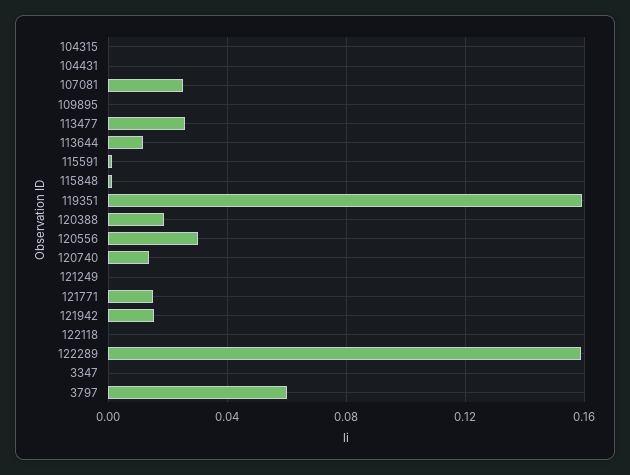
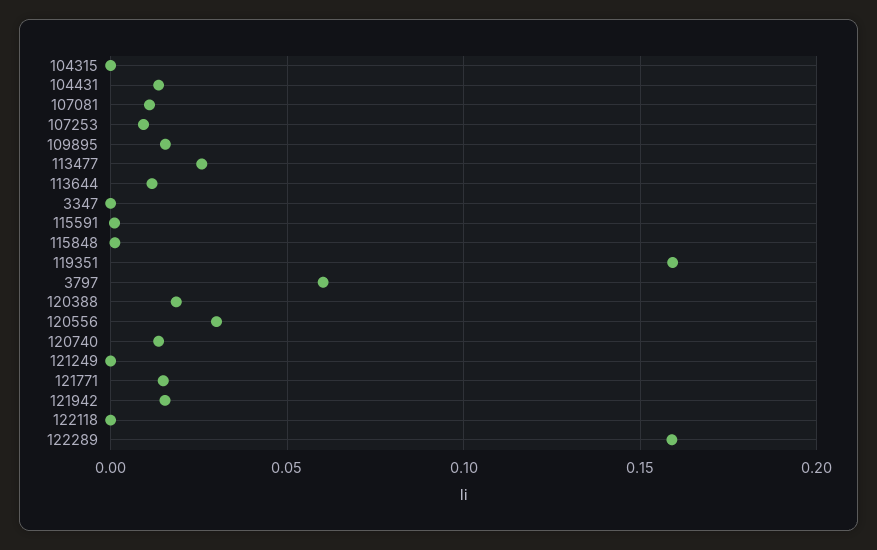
104431: 0 -> 0.015
107081: 0.025 -> 0.01
109895: 0 -> 0.015
107253: none -> 0.01

